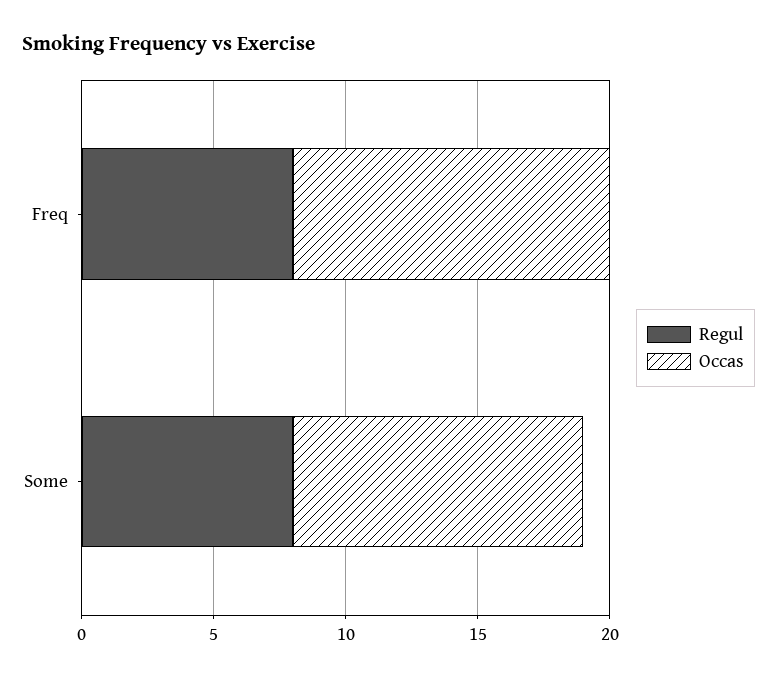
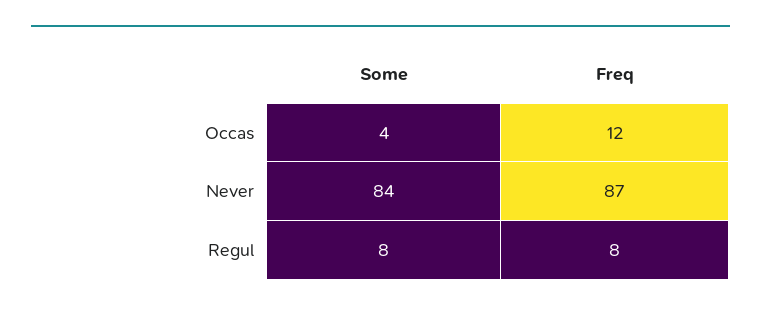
Occas, Some: 11 -> 4
Never, Some: none -> 84
Never, Freq: none -> 87

